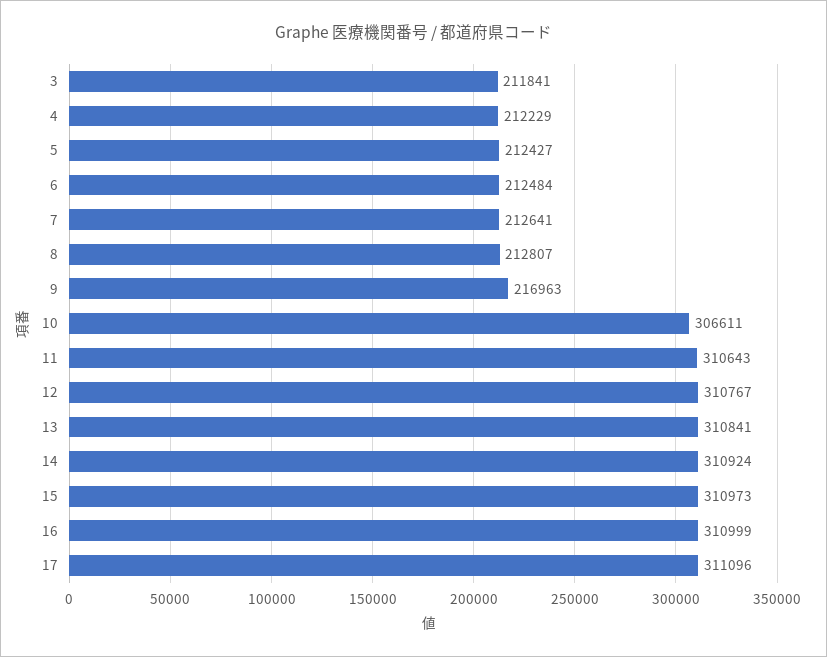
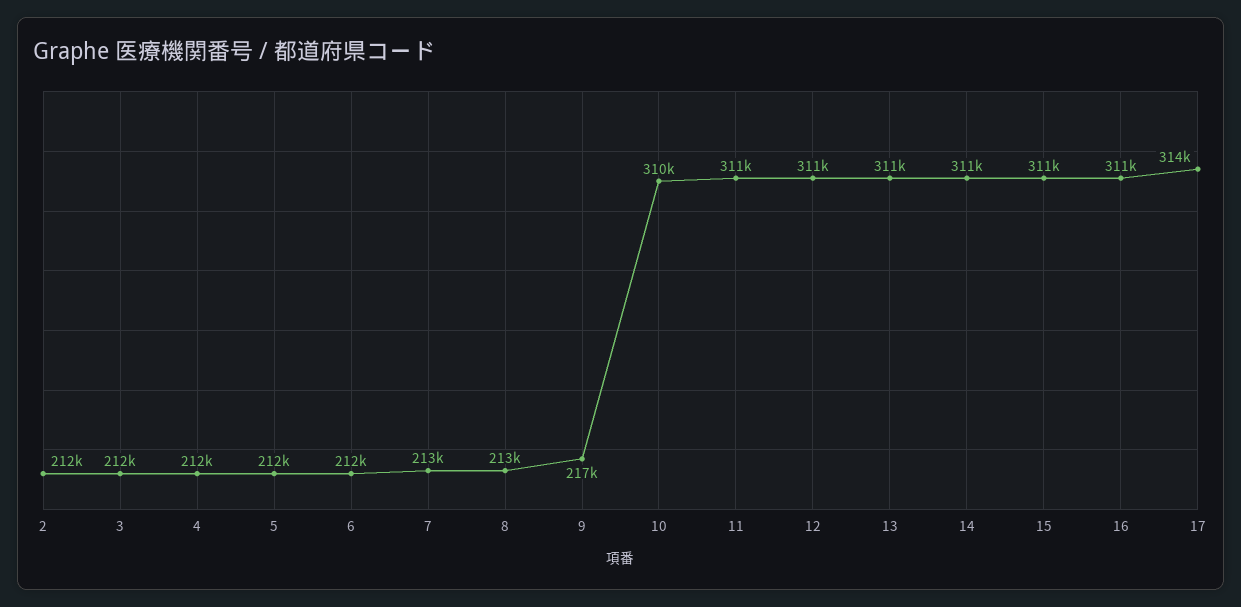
10: 306611 -> 310000
17: 311096 -> 314000
2: none -> 212000

